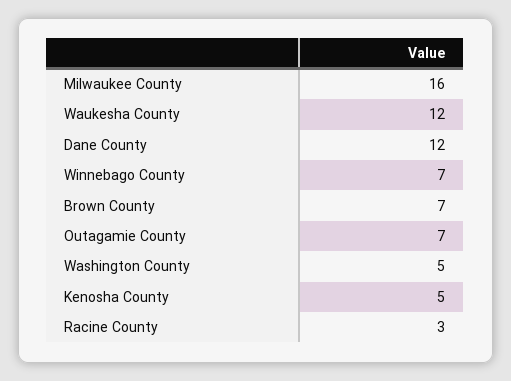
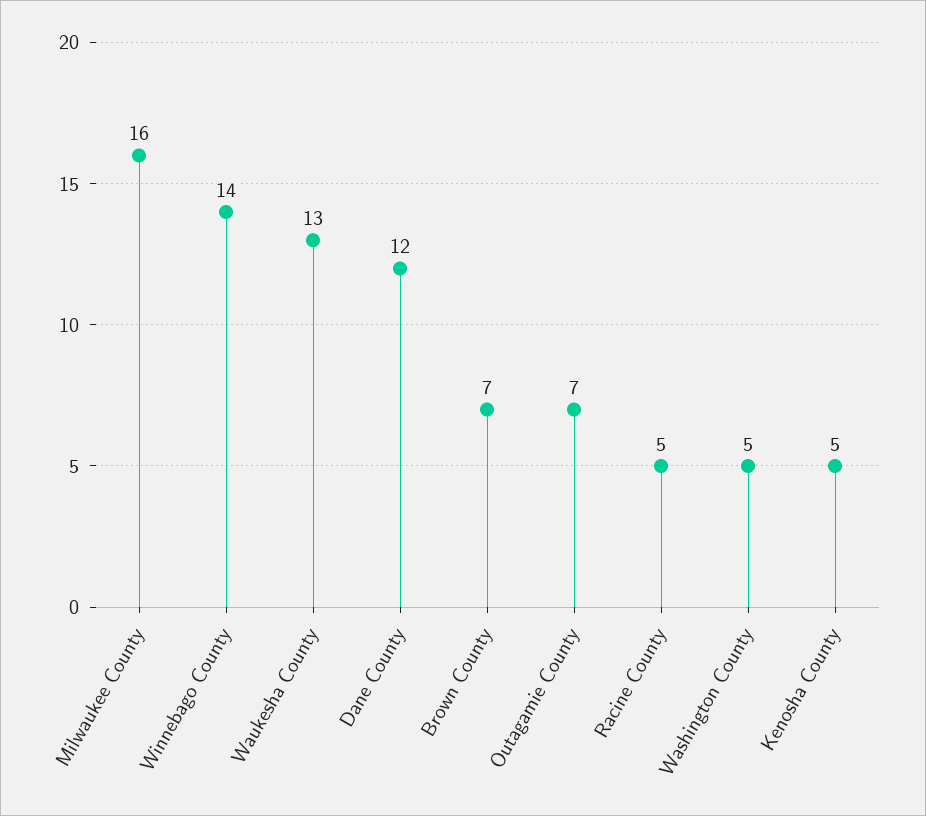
Waukesha County: 12 -> 13
Winnebago County: 7 -> 14
Racine County: 3 -> 5

